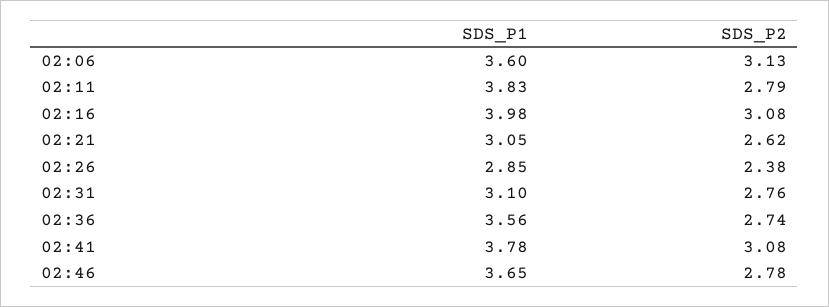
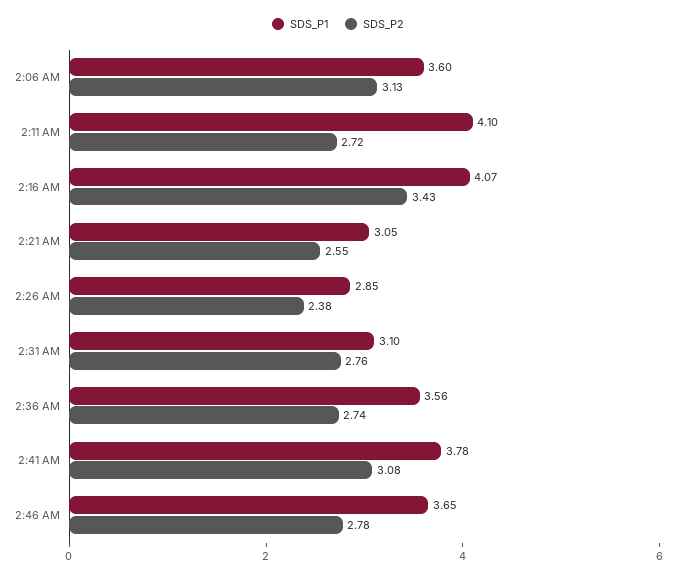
SDS_P1, 02:11: 3.83 -> 4.1
SDS_P2, 02:11: 2.79 -> 2.72
SDS_P1, 02:16: 3.98 -> 4.07
SDS_P2, 02:16: 3.08 -> 3.43
SDS_P2, 02:21: 2.62 -> 2.55

